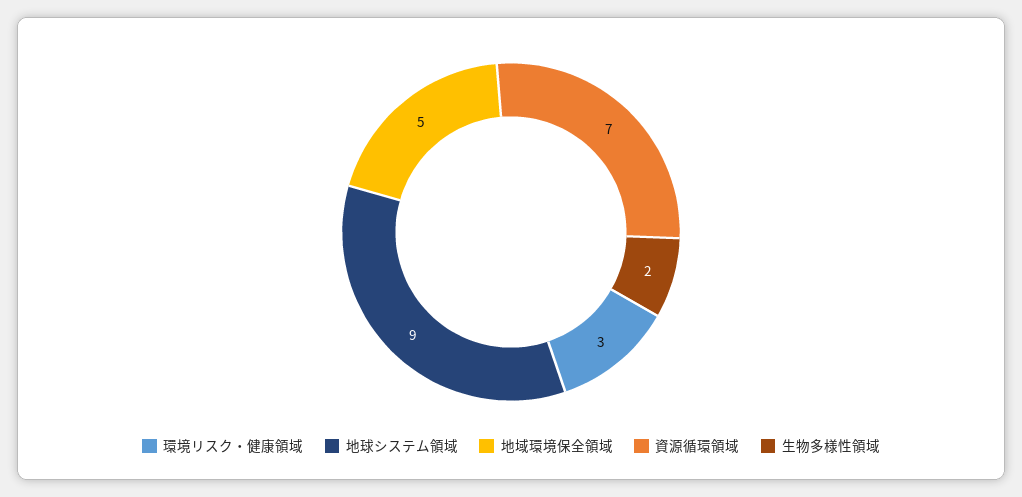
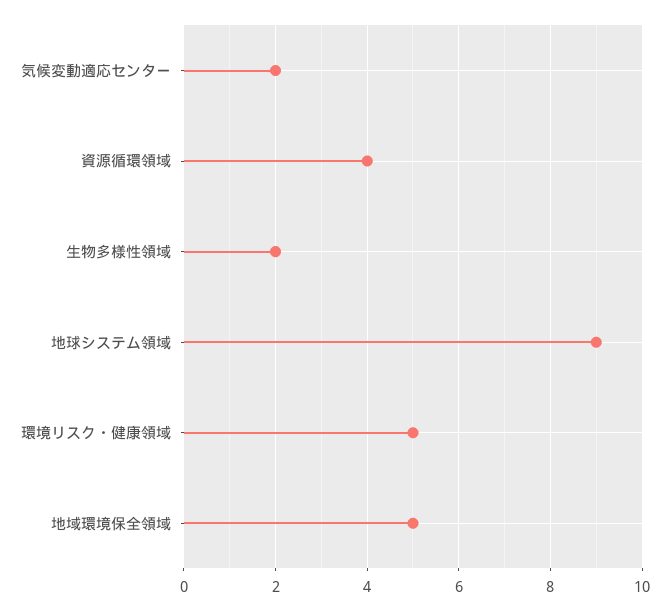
環境リスク・健康領域: 3 -> 5
資源循環領域: 7 -> 4
気候変動適応センター: none -> 2

